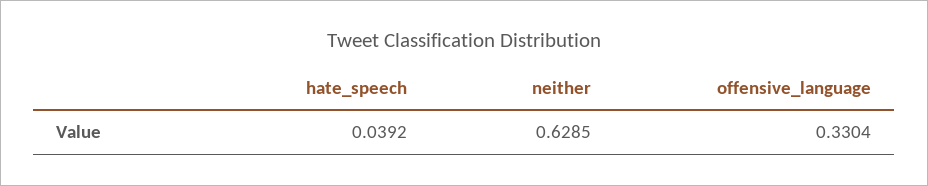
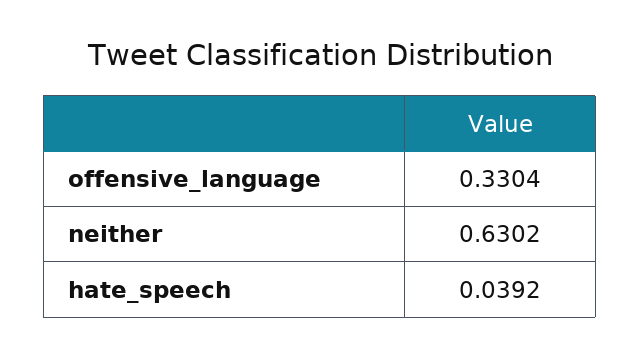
neither: 0.6285 -> 0.6302

